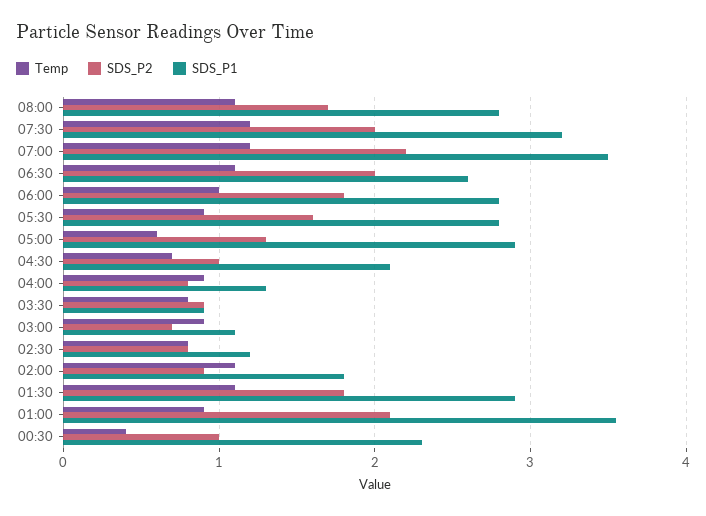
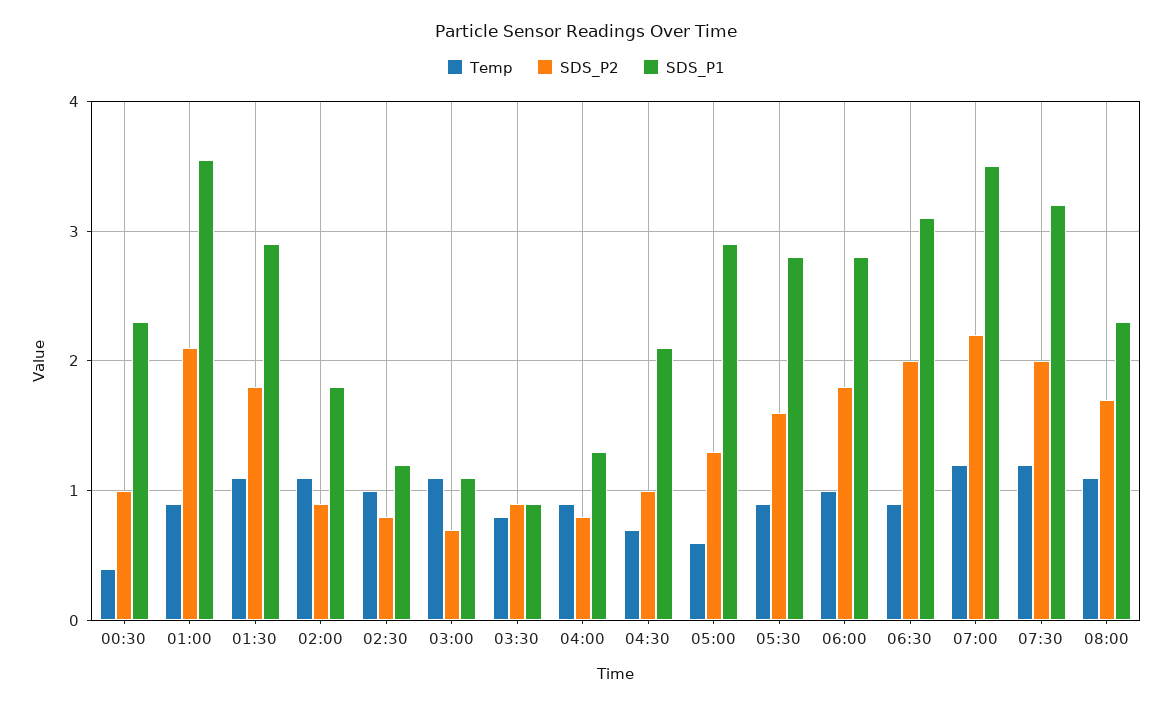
SDS_P1, 08:00: 2.8 -> 2.3
Temp, 06:30: 1.1 -> 0.9
SDS_P1, 06:30: 2.6 -> 3.1
Temp, 03:00: 0.9 -> 1.1
Temp, 02:30: 0.8 -> 1

